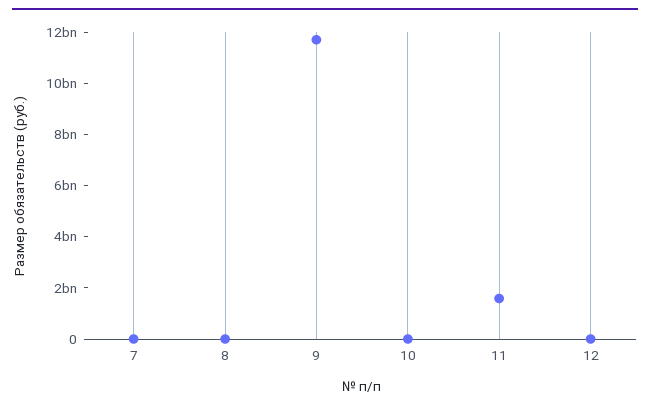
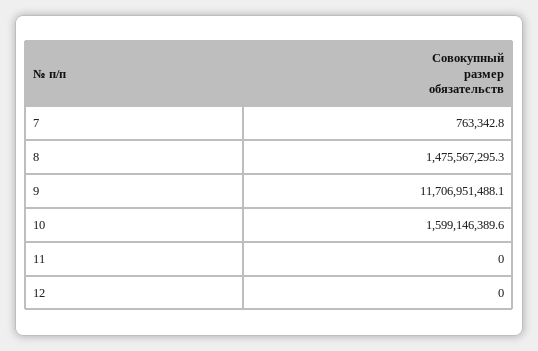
8: 0 -> 1475567295.3
10: 0 -> 1599146389.6
11: 1500000000 -> 0

